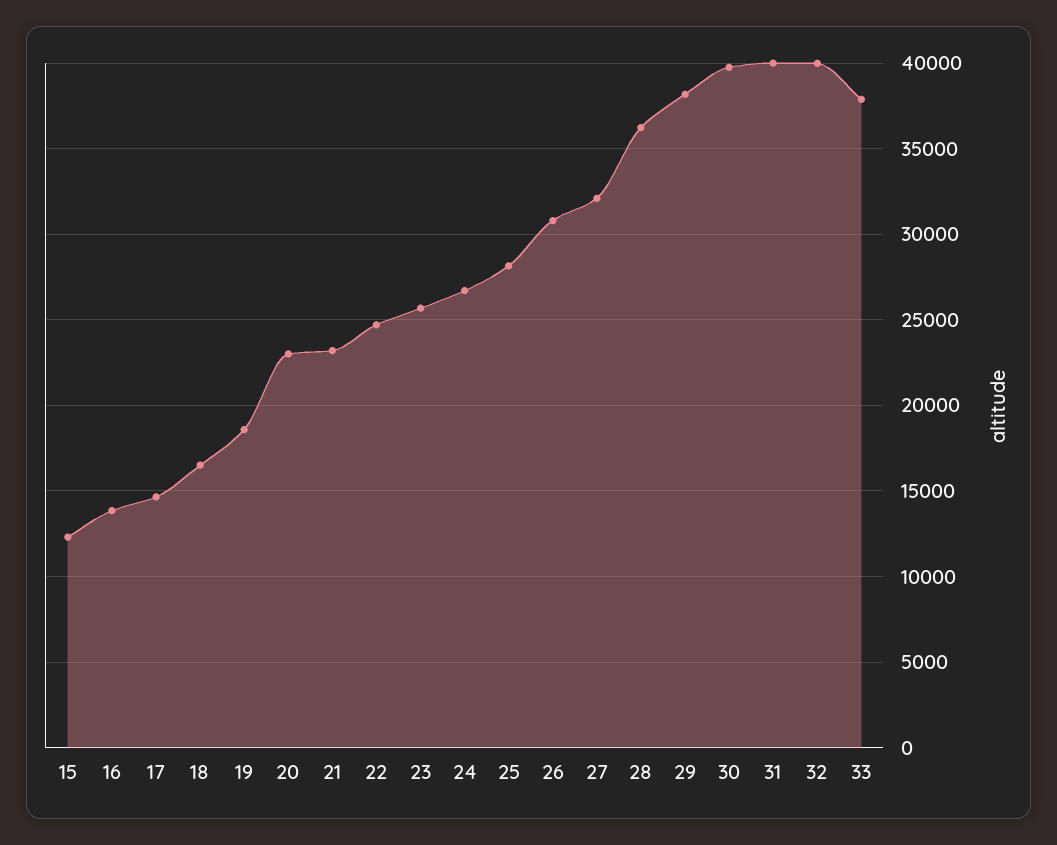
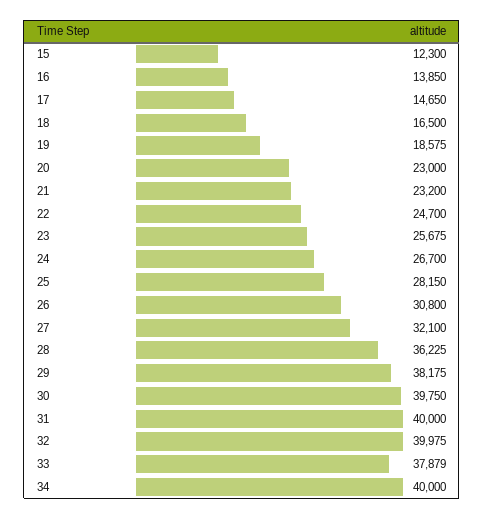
34: none -> 40000

